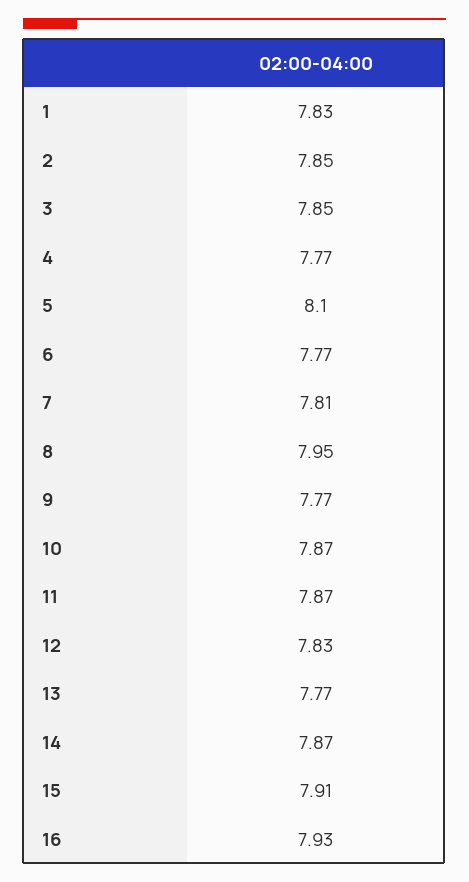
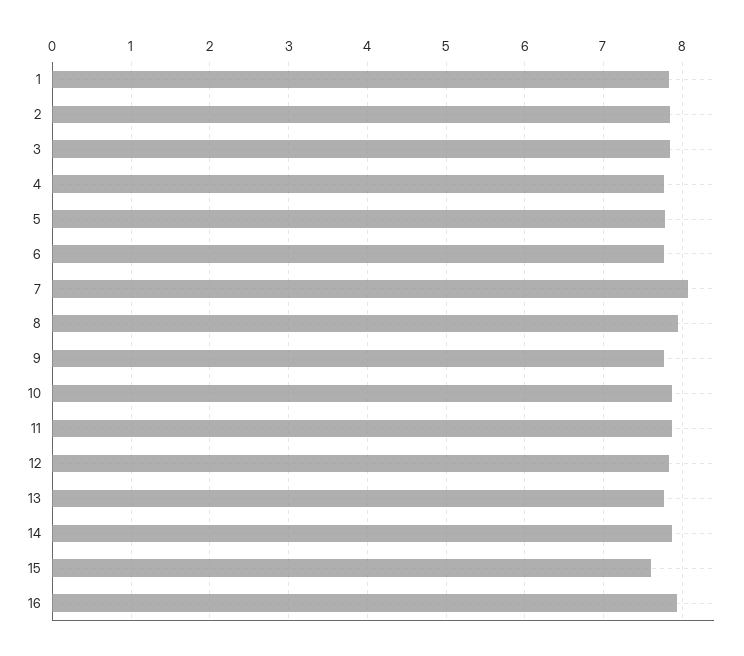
5: 8.1 -> 7.8
7: 7.81 -> 8.1
15: 7.91 -> 7.6

